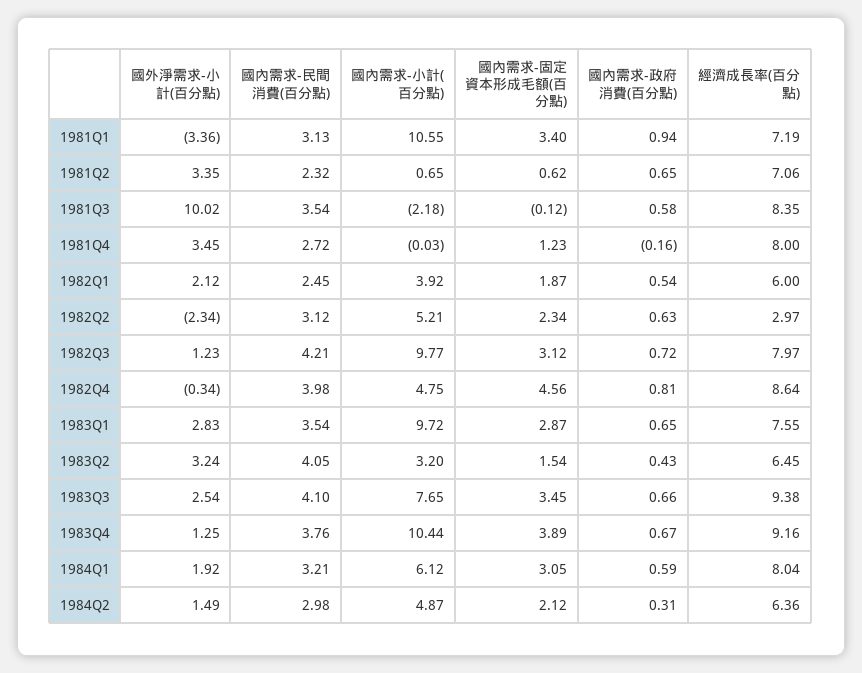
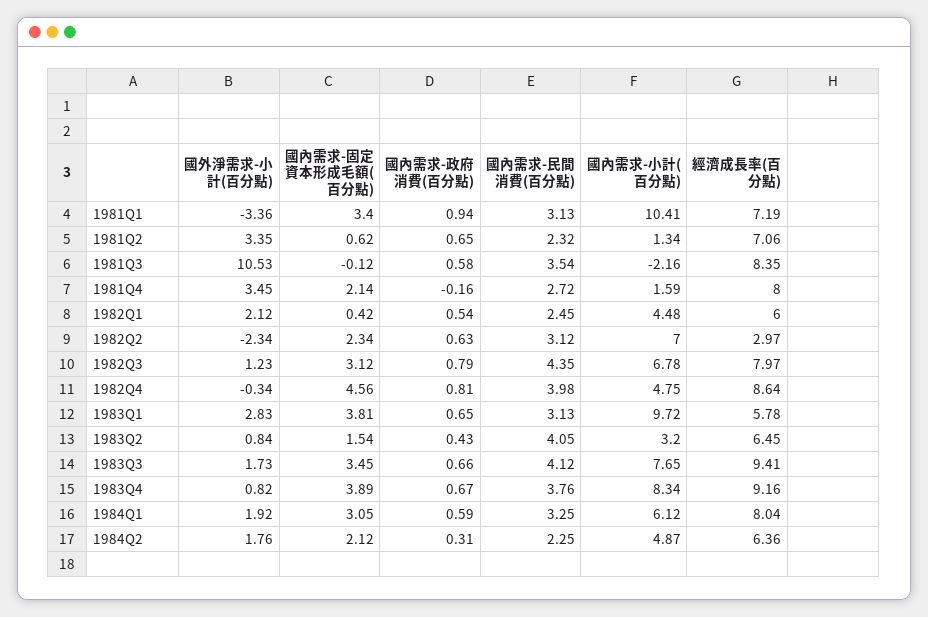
國內需求-小計(百分點), 1981Q1: 10.55 -> 10.41
國內需求-小計(百分點), 1981Q2: 0.65 -> 1.34
國外淨需求-小計(百分點), 1981Q3: 10.02 -> 10.53
國內需求-小計(百分點), 1981Q3: -2.18 -> -2.16
國內需求-小計(百分點), 1981Q4: -0.03 -> 1.59
國內需求-固定資本形成毛額(百分點), 1981Q4: 1.23 -> 2.14
國內需求-小計(百分點), 1982Q1: 3.92 -> 4.48
國內需求-固定資本形成毛額(百分點), 1982Q1: 1.87 -> 0.42
國內需求-小計(百分點), 1982Q2: 5.21 -> 7
國內需求-民間消費(百分點), 1982Q3: 4.21 -> 4.35
國內需求-小計(百分點), 1982Q3: 9.77 -> 6.78
國內需求-政府消費(百分點), 1982Q3: 0.72 -> 0.79
國內需求-民間消費(百分點), 1983Q1: 3.54 -> 3.13
國內需求-固定資本形成毛額(百分點), 1983Q1: 2.87 -> 3.81
經濟成長率(百分點), 1983Q1: 7.55 -> 5.78
國外淨需求-小計(百分點), 1983Q2: 3.24 -> 0.84
國外淨需求-小計(百分點), 1983Q3: 2.54 -> 1.73
國內需求-民間消費(百分點), 1983Q3: 4.1 -> 4.12
經濟成長率(百分點), 1983Q3: 9.38 -> 9.41
國外淨需求-小計(百分點), 1983Q4: 1.25 -> 0.82
國內需求-小計(百分點), 1983Q4: 10.44 -> 8.34
國內需求-民間消費(百分點), 1984Q1: 3.21 -> 3.25
國外淨需求-小計(百分點), 1984Q2: 1.49 -> 1.76
國內需求-民間消費(百分點), 1984Q2: 2.98 -> 2.25

